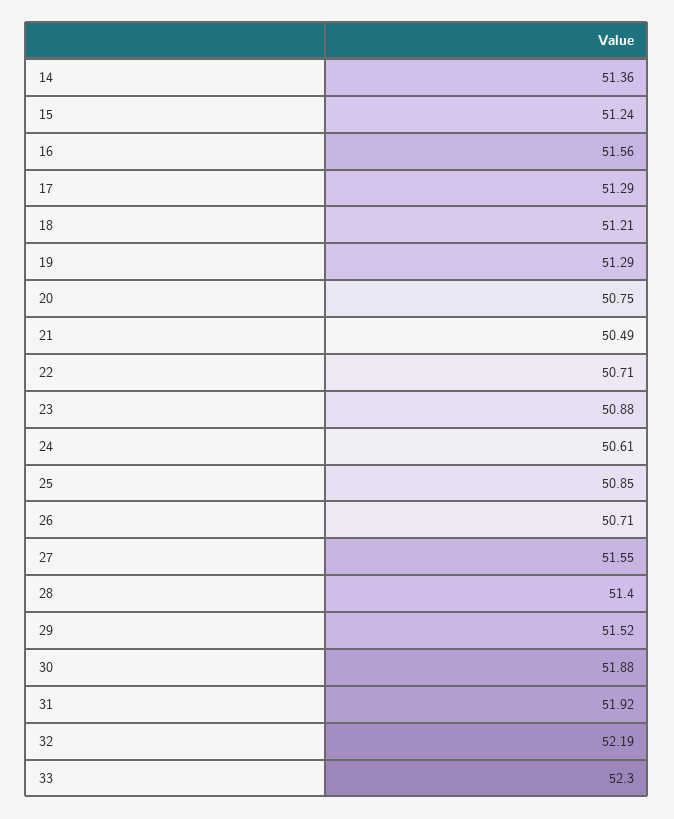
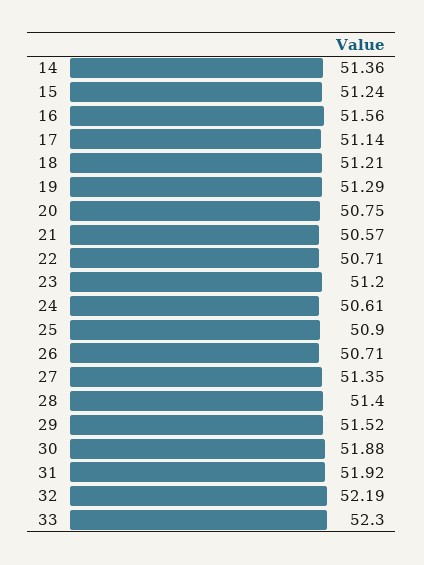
17: 51.29 -> 51.14
21: 50.49 -> 50.57
23: 50.88 -> 51.2
25: 50.85 -> 50.9
27: 51.55 -> 51.35

